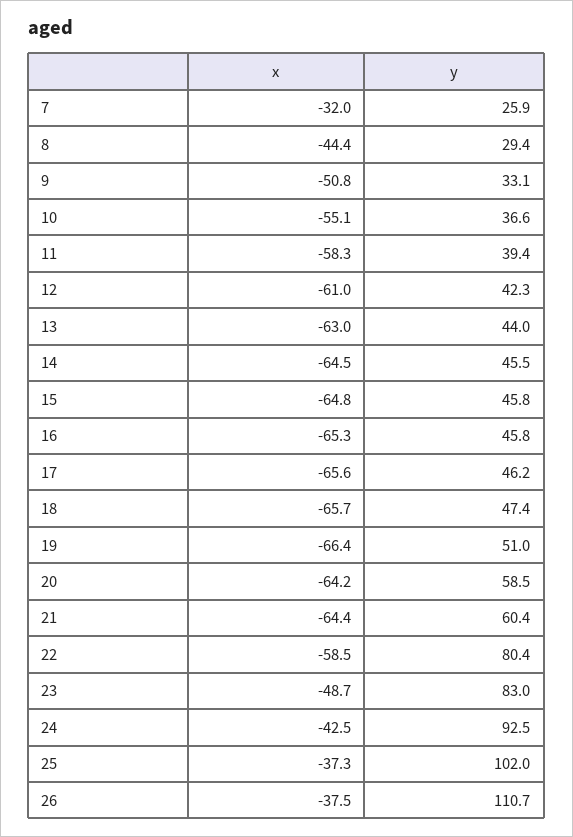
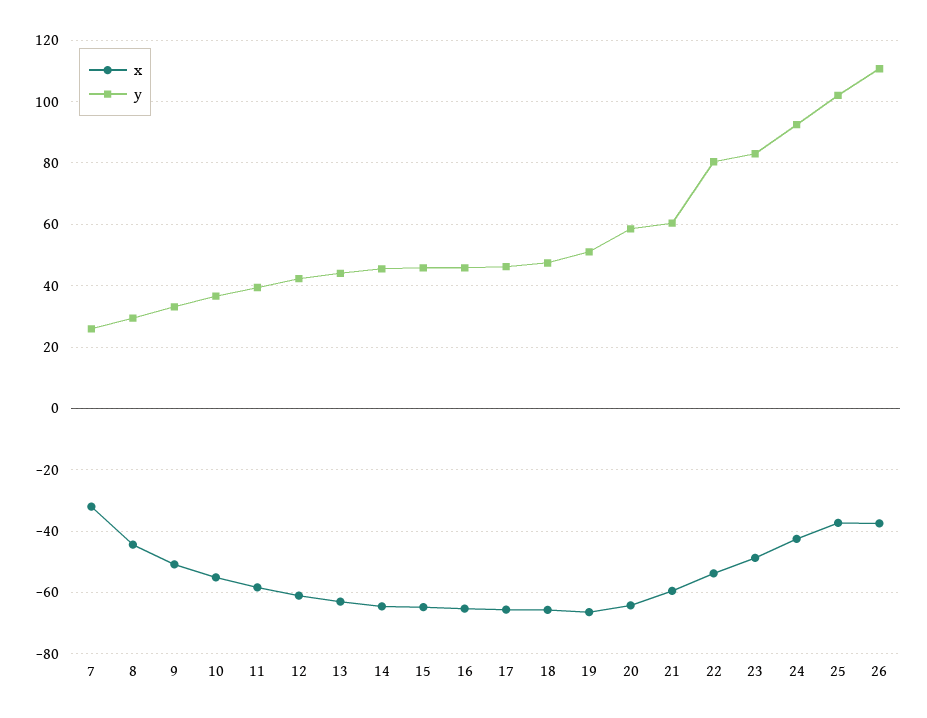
x, 21: -64.4 -> -60
x, 22: -58.5 -> -54

